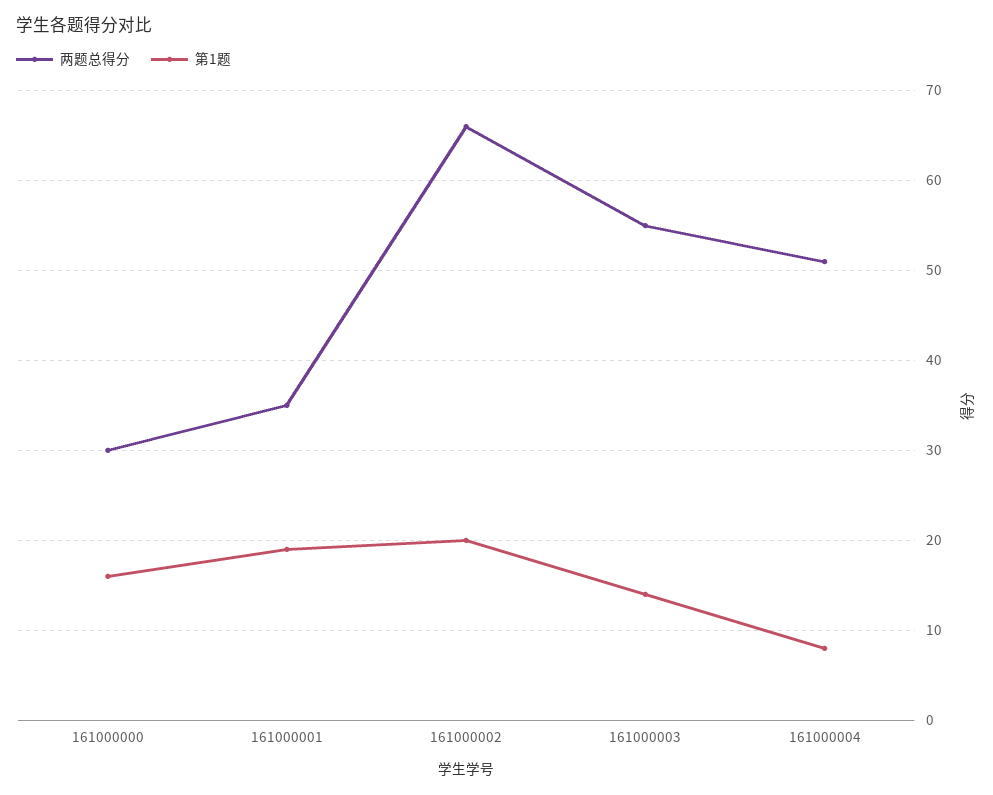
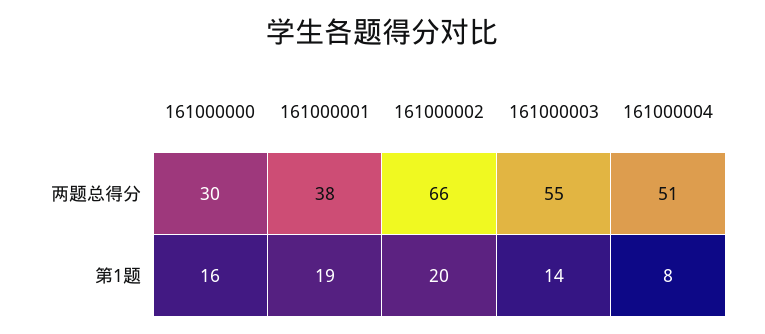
两题总得分, 161000001: 35 -> 38

